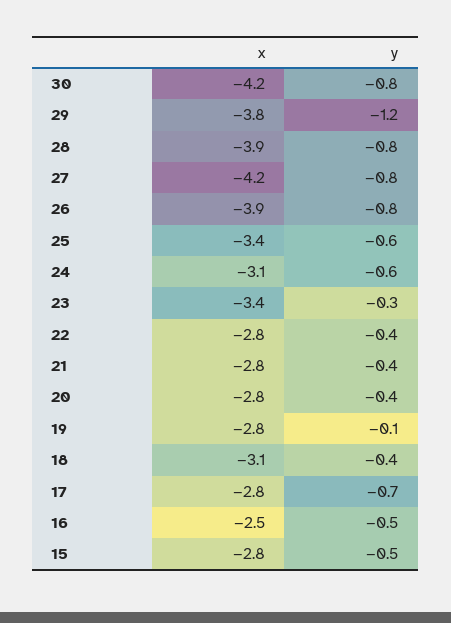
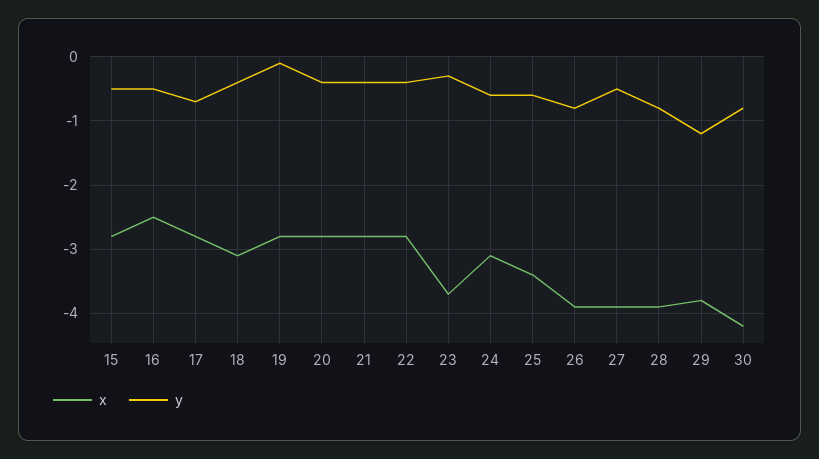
x, 27: -4.2 -> -3.9
y, 27: -0.8 -> -0.5
x, 23: -3.4 -> -3.7

